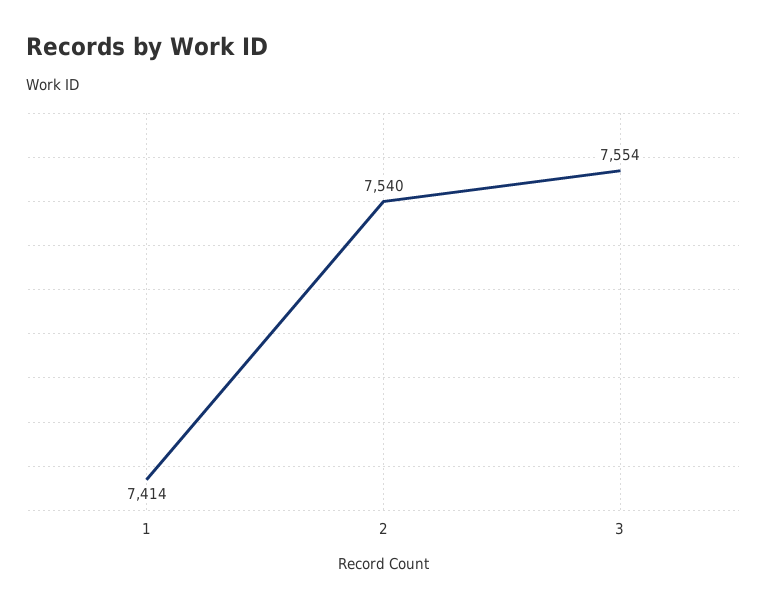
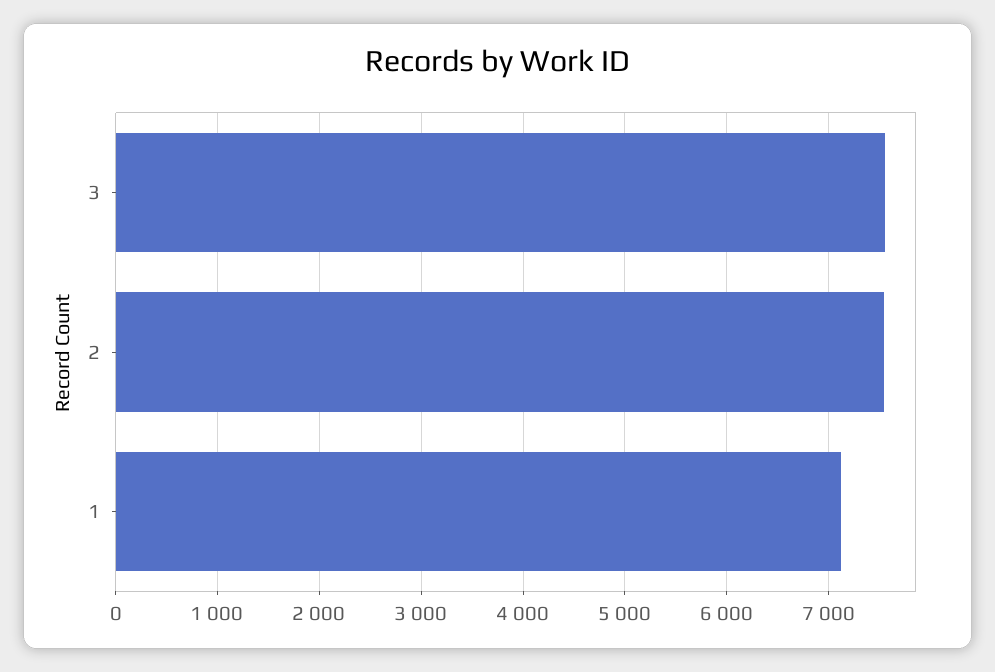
1: 7414 -> 7100

